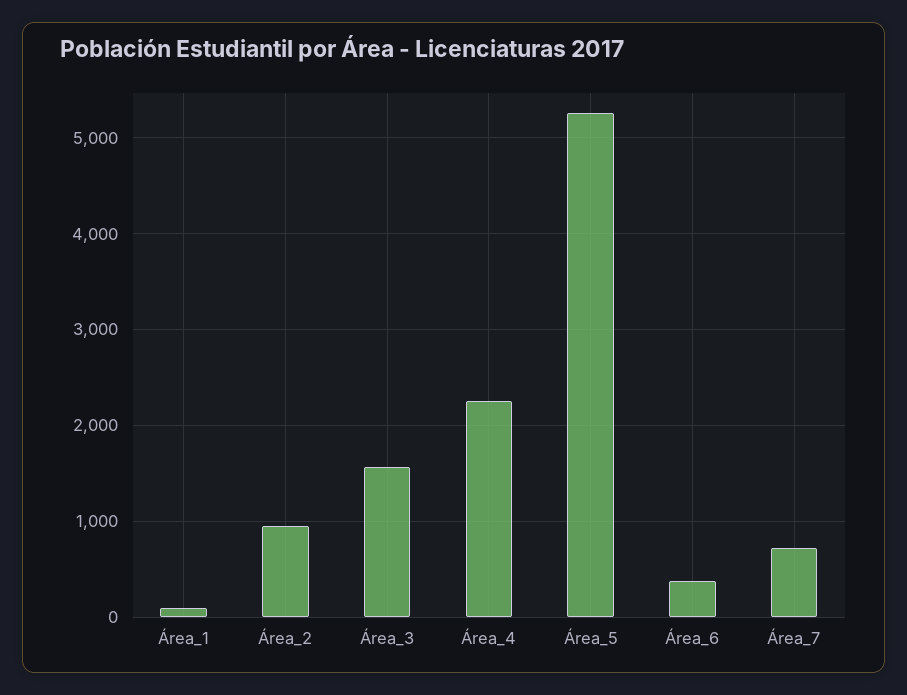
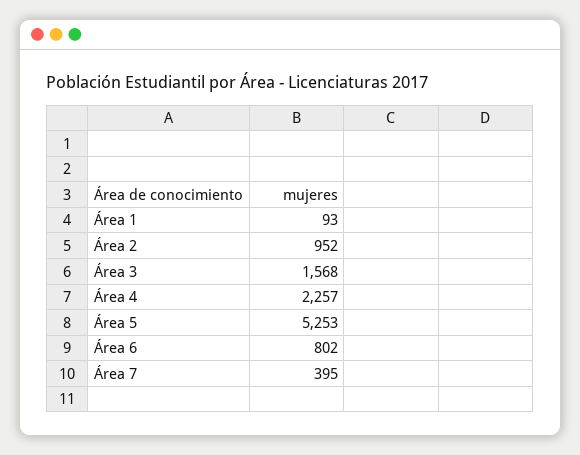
Área_6: 400 -> 802
Área_7: 700 -> 395

